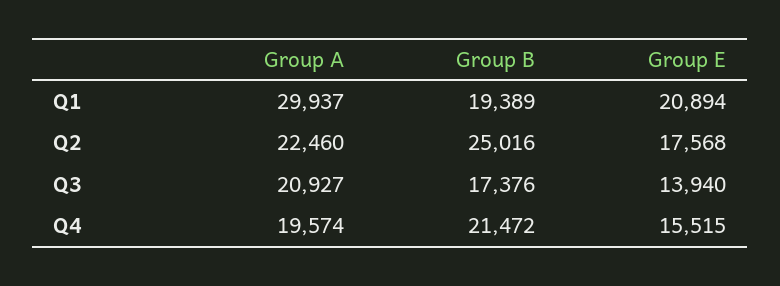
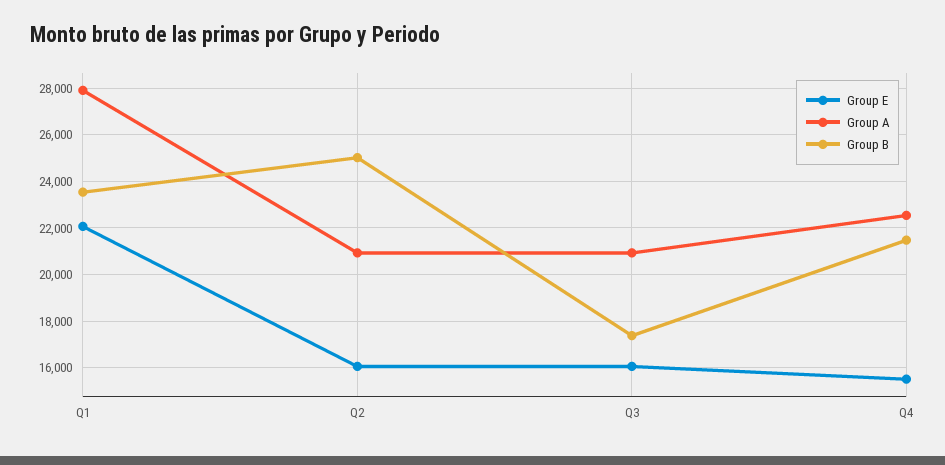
Group A, Q1: 29937 -> 28000
Group B, Q1: 19389 -> 23500
Group E, Q1: 20894 -> 22000
Group A, Q2: 22460 -> 21000
Group E, Q2: 17568 -> 16000
Group E, Q3: 13940 -> 16000
Group A, Q4: 19574 -> 22500

